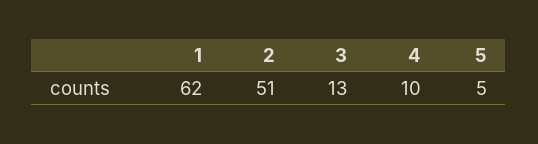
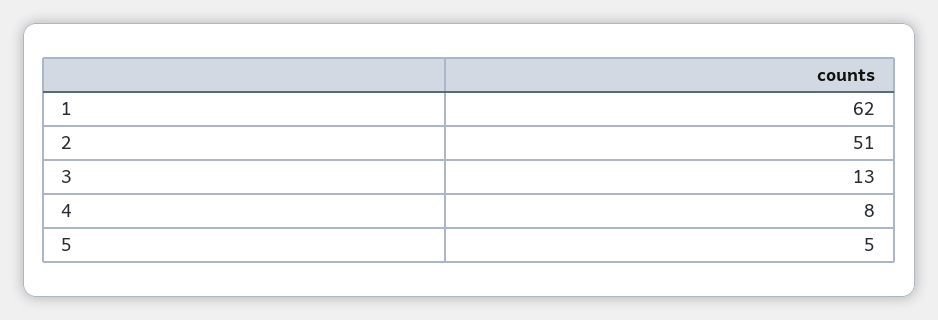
4: 10 -> 8

